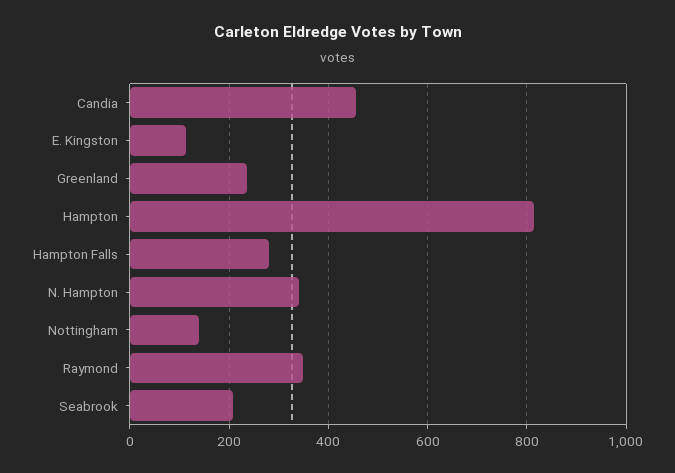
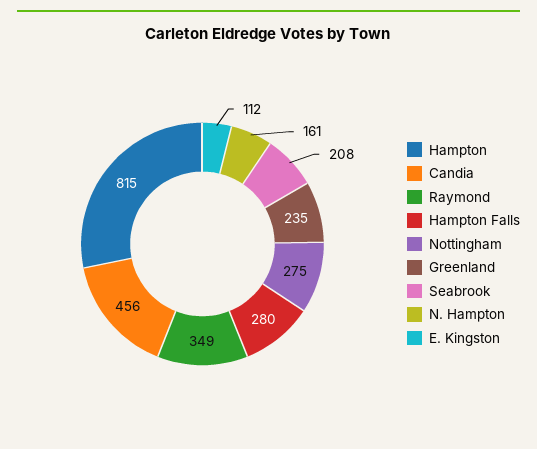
N. Hampton: 340 -> 161
Nottingham: 140 -> 275

